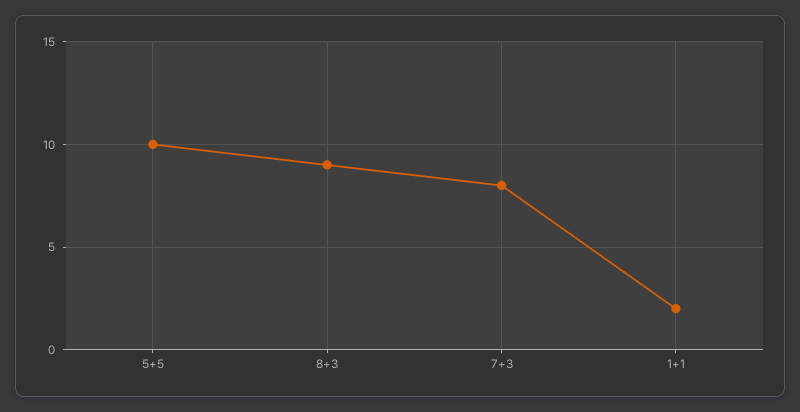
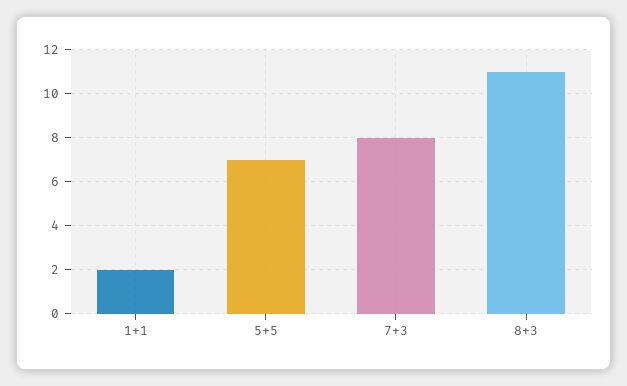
5+5: 10 -> 7
8+3: 9 -> 11

